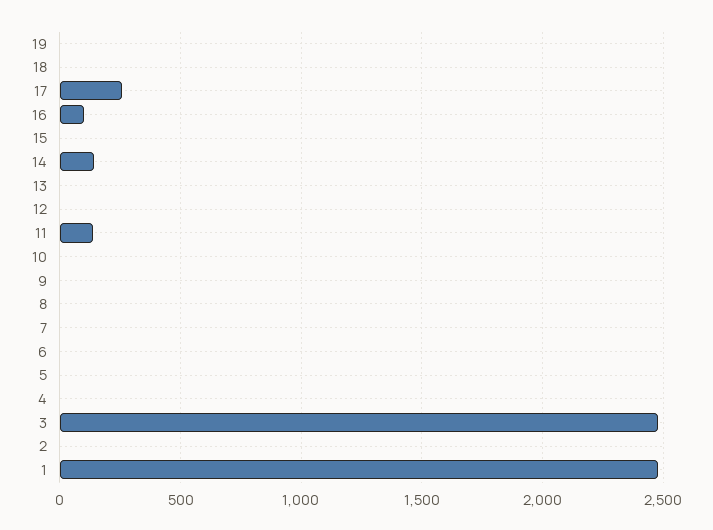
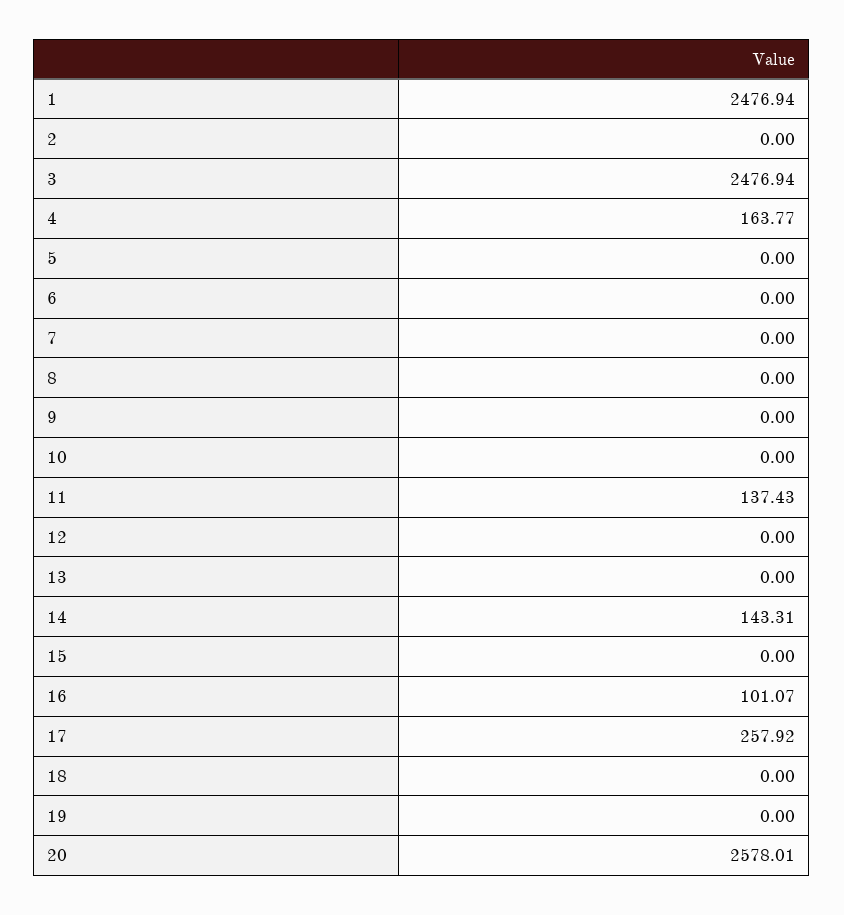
4: 0 -> 163.77
20: none -> 2578.01

